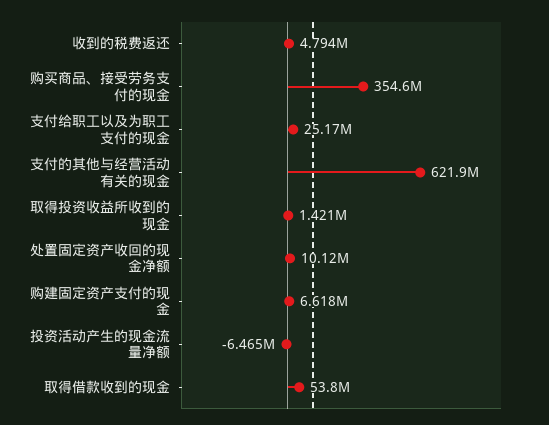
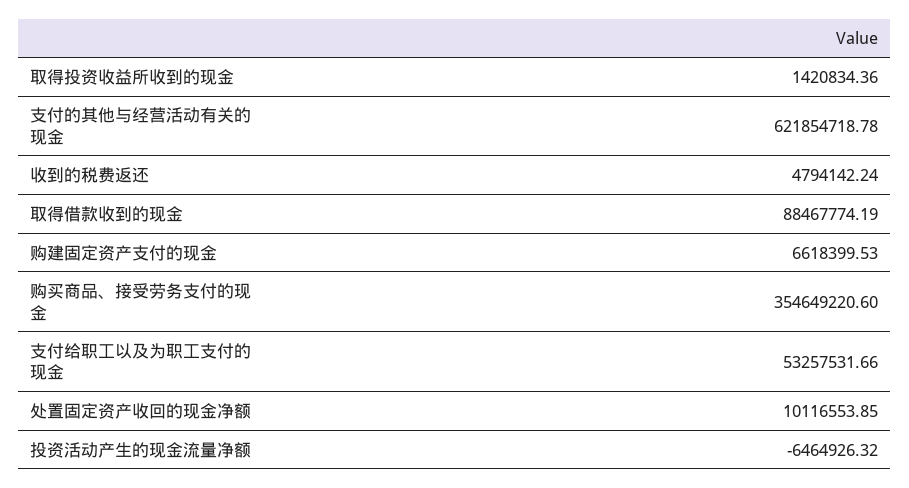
支付给职工以及为职工支付的现金: 25170000 -> 53257531.66
取得借款收到的现金: 53800000 -> 88467774.19

